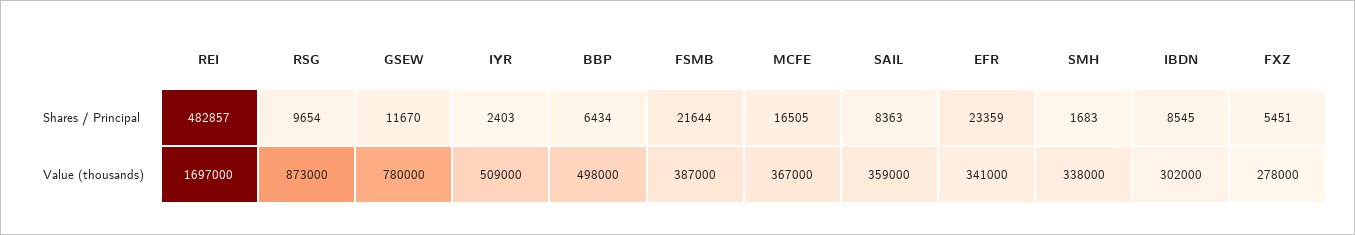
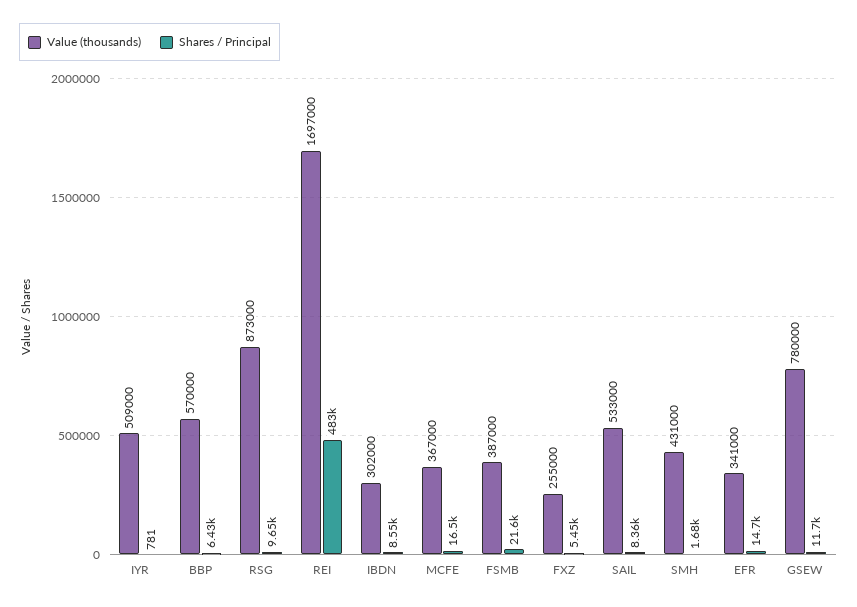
Shares / Principal, IYR: 2403 -> 781
Shares / Principal, EFR: 23359 -> 14700
Value (thousands), BBP: 498000 -> 570000
Value (thousands), SAIL: 359000 -> 533000
Value (thousands), SMH: 338000 -> 431000
Value (thousands), FXZ: 278000 -> 255000

